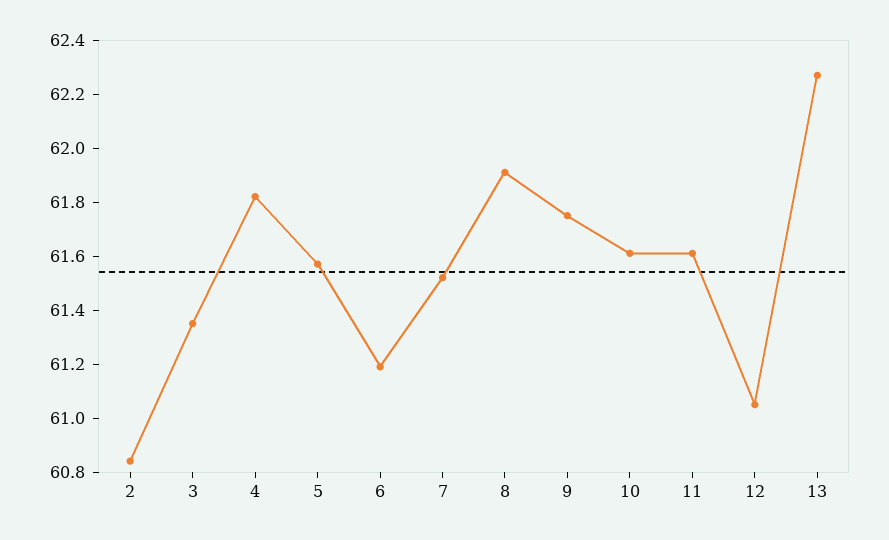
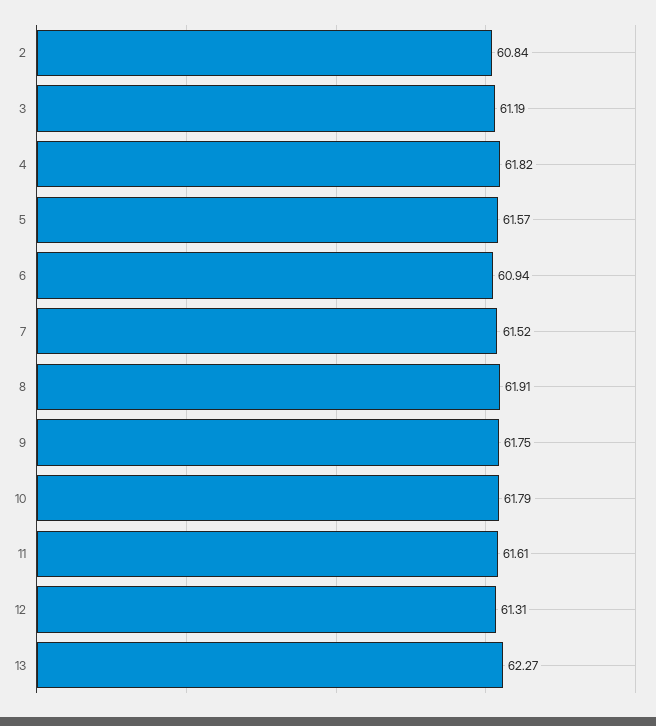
3: 61.35 -> 61.19
6: 61.2 -> 60.94
10: 61.6 -> 61.79
12: 61.05 -> 61.31

